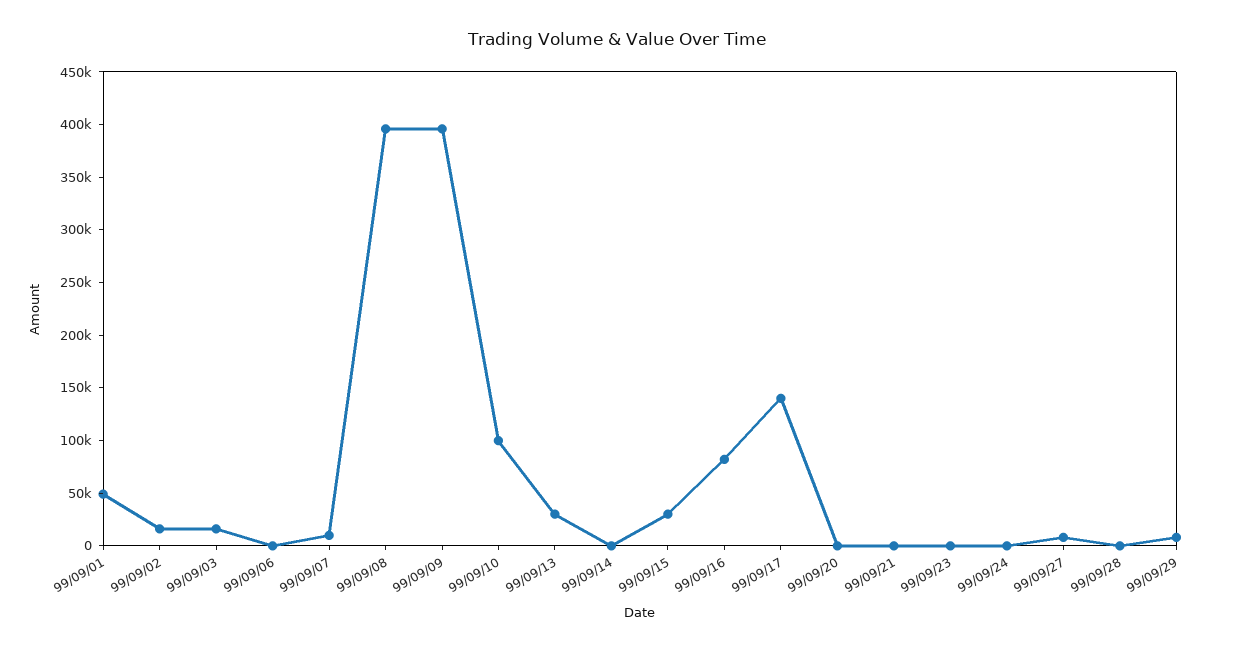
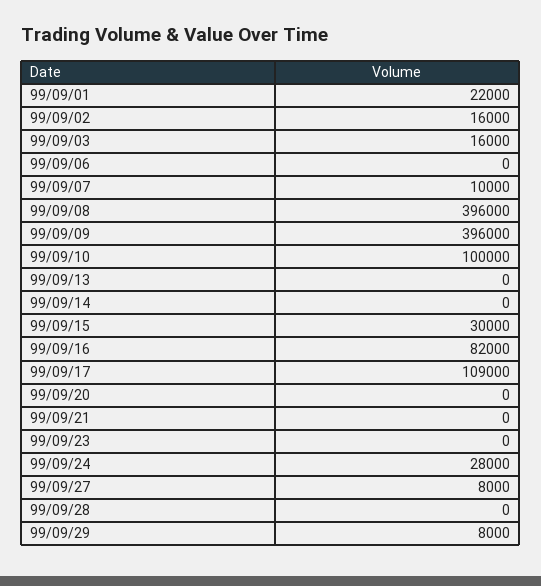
99/09/01: 50000 -> 22000
99/09/13: 30000 -> 0
99/09/17: 140000 -> 109000
99/09/24: 0 -> 28000

